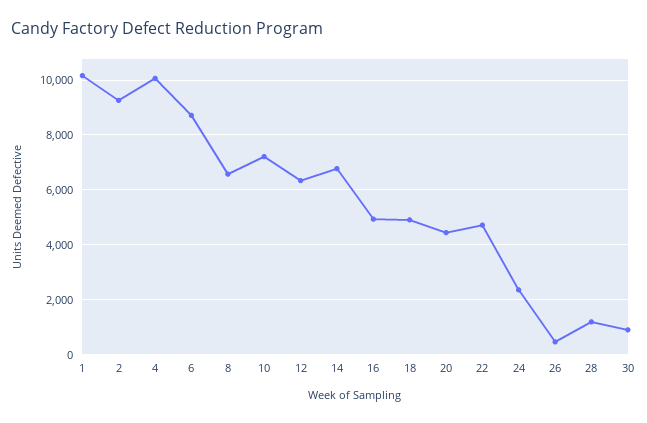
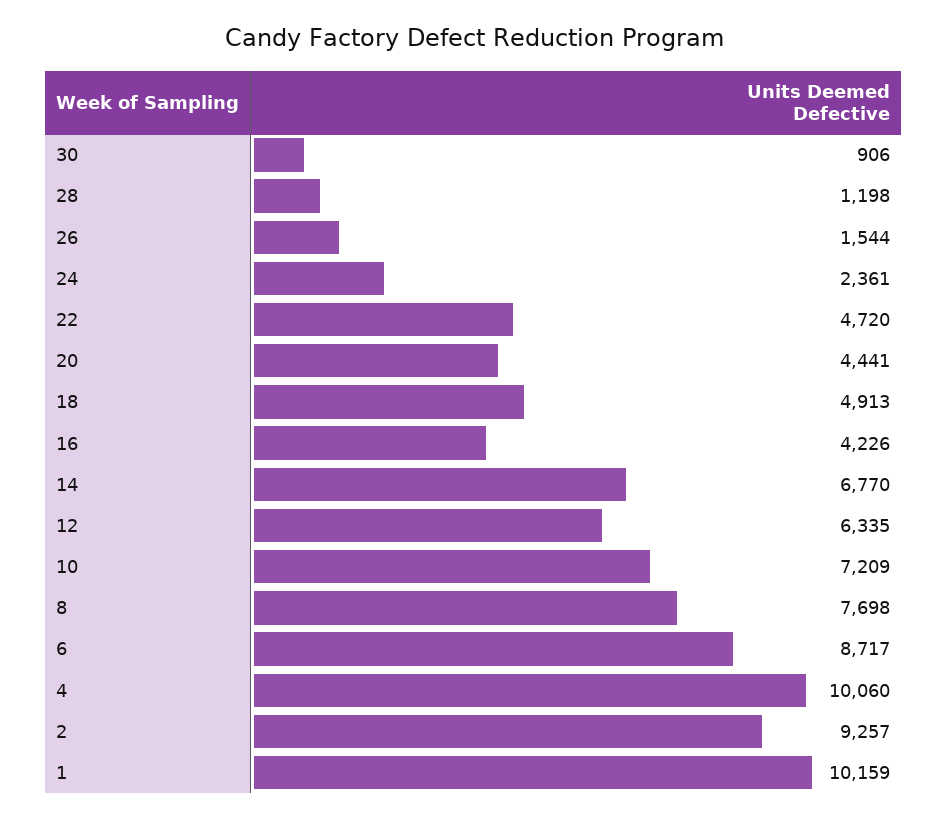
8: 6500 -> 7698
16: 5000 -> 4226
26: 500 -> 1544

